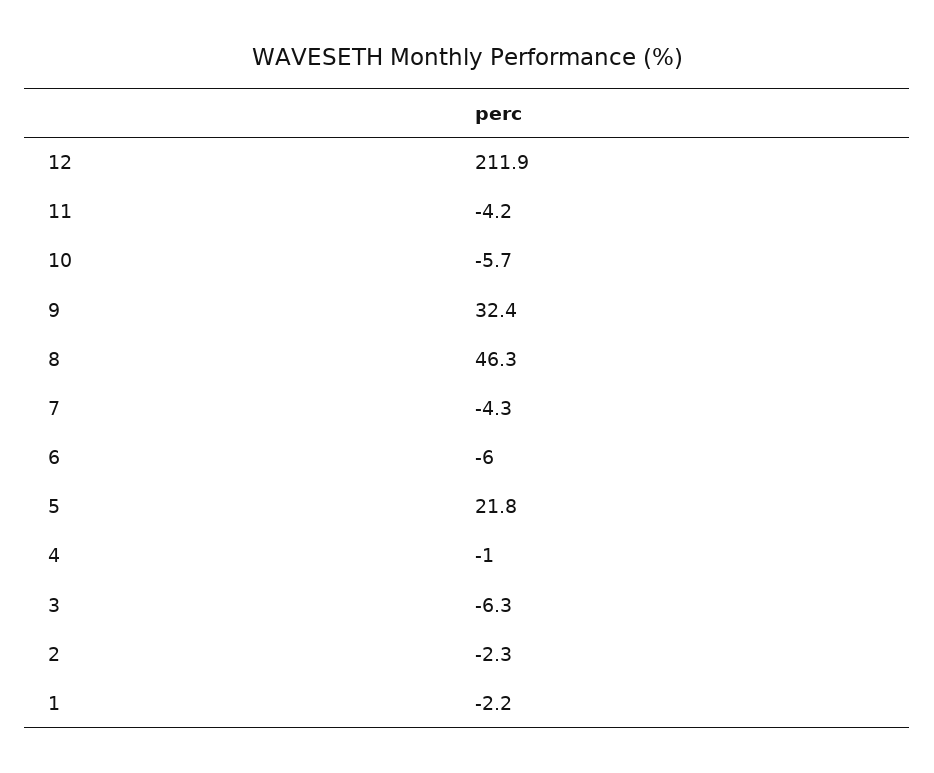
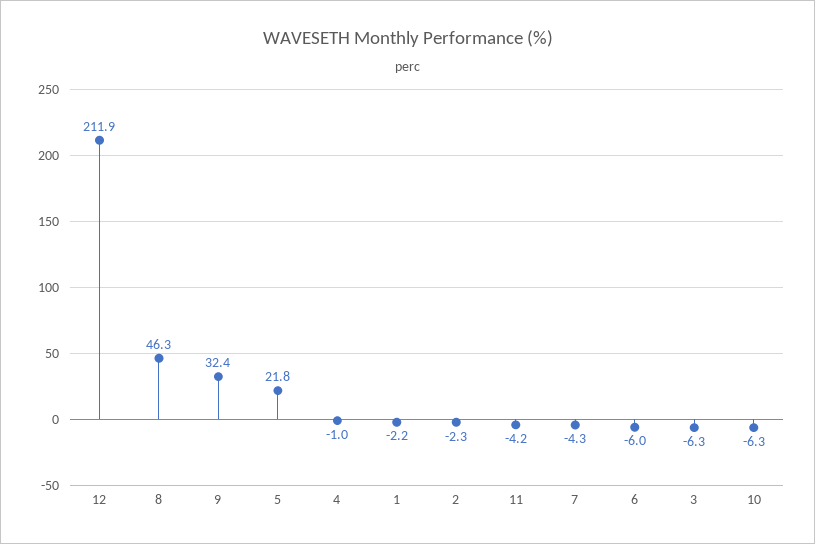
10: -5.7 -> -6.3

